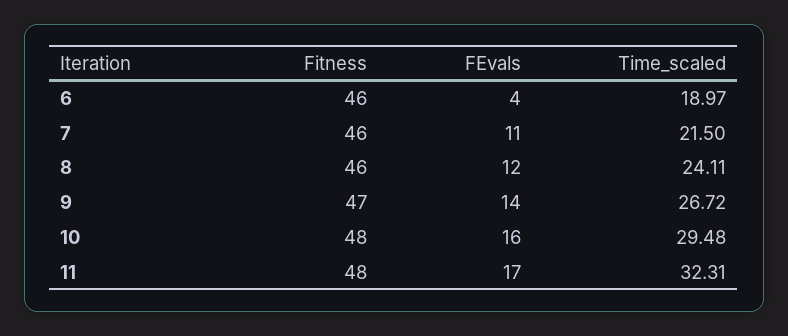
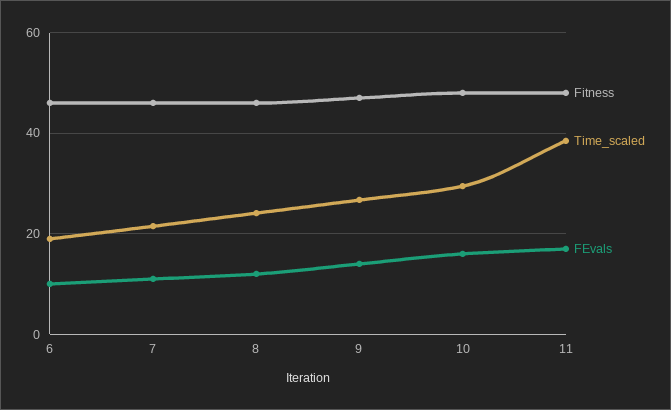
FEvals, 6: 4 -> 10
Time_scaled, 11: 32.31 -> 38

